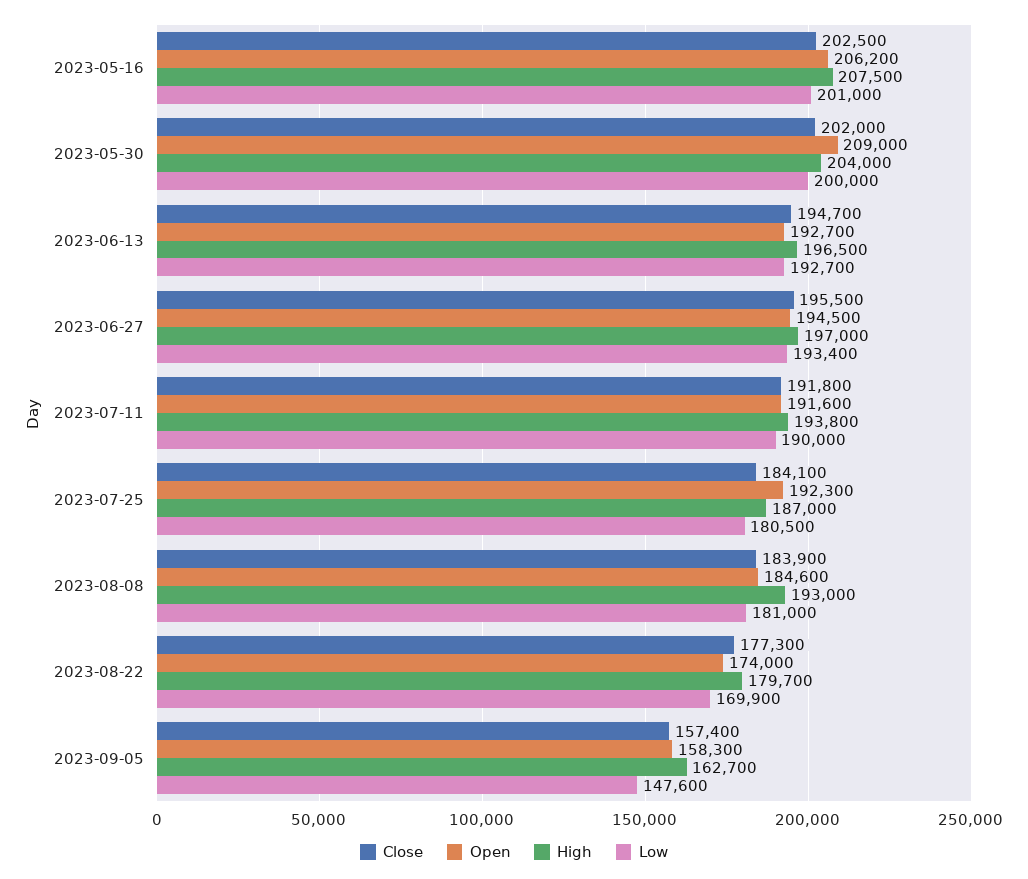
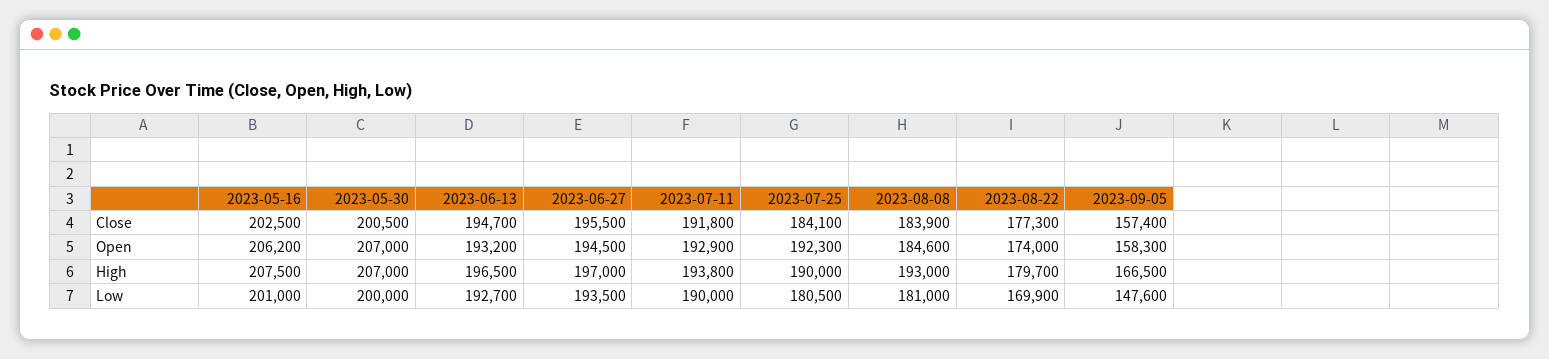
Close, 2023-05-30: 202000 -> 200500
Open, 2023-05-30: 209000 -> 207000
High, 2023-05-30: 204000 -> 207000
Open, 2023-06-13: 192700 -> 193200
Low, 2023-06-27: 193400 -> 193500
Open, 2023-07-11: 191600 -> 192900
High, 2023-07-25: 187000 -> 190000
High, 2023-09-05: 162700 -> 166500

